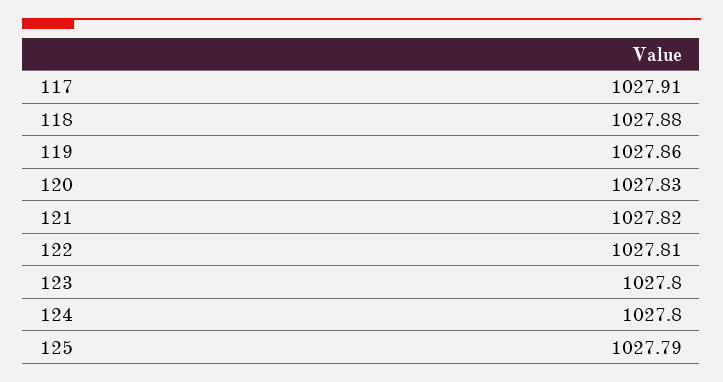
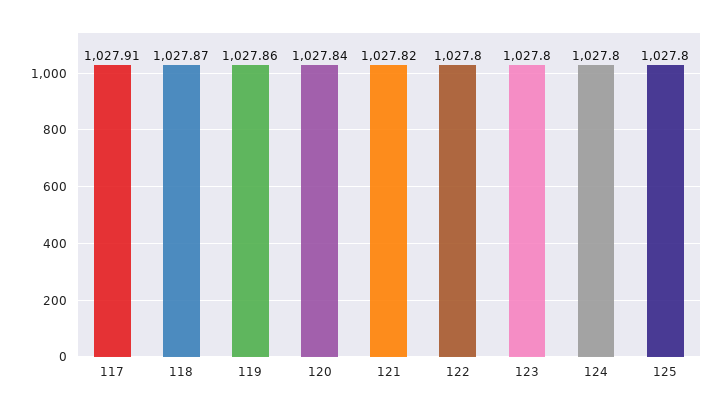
118: 1027.88 -> 1027.87
120: 1027.83 -> 1027.84
122: 1027.81 -> 1027.8
125: 1027.79 -> 1027.8

